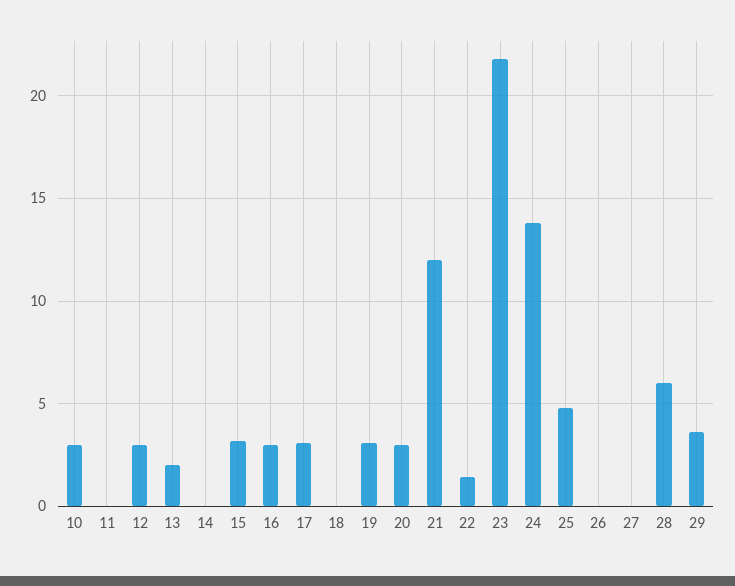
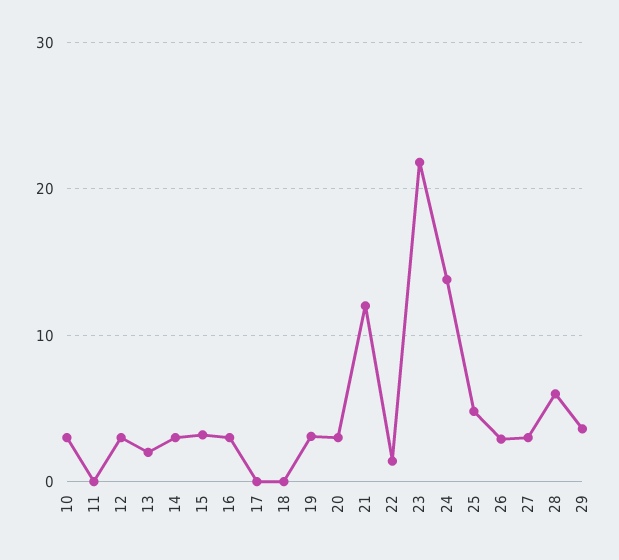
14: 0 -> 3
17: 3 -> 0
26: 0 -> 3
27: 0 -> 3

